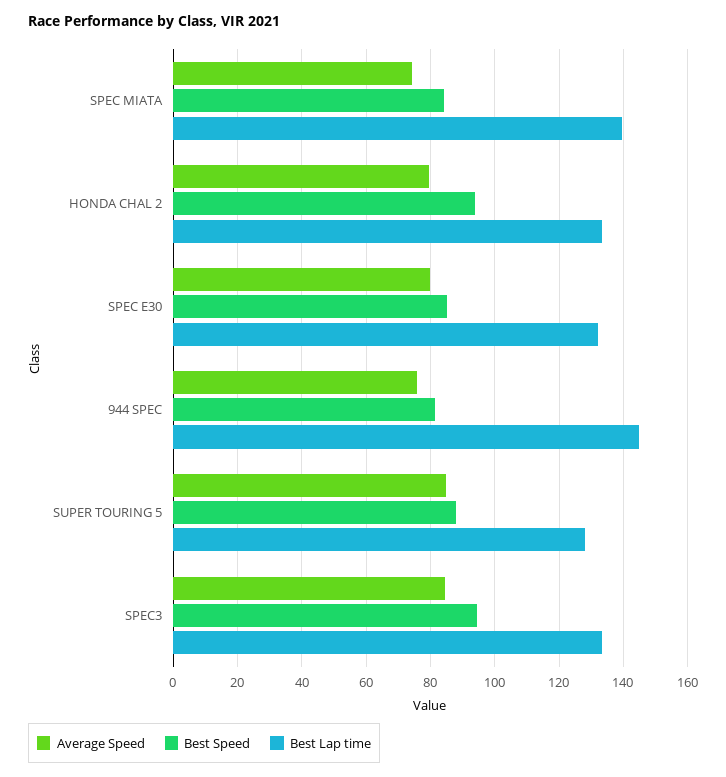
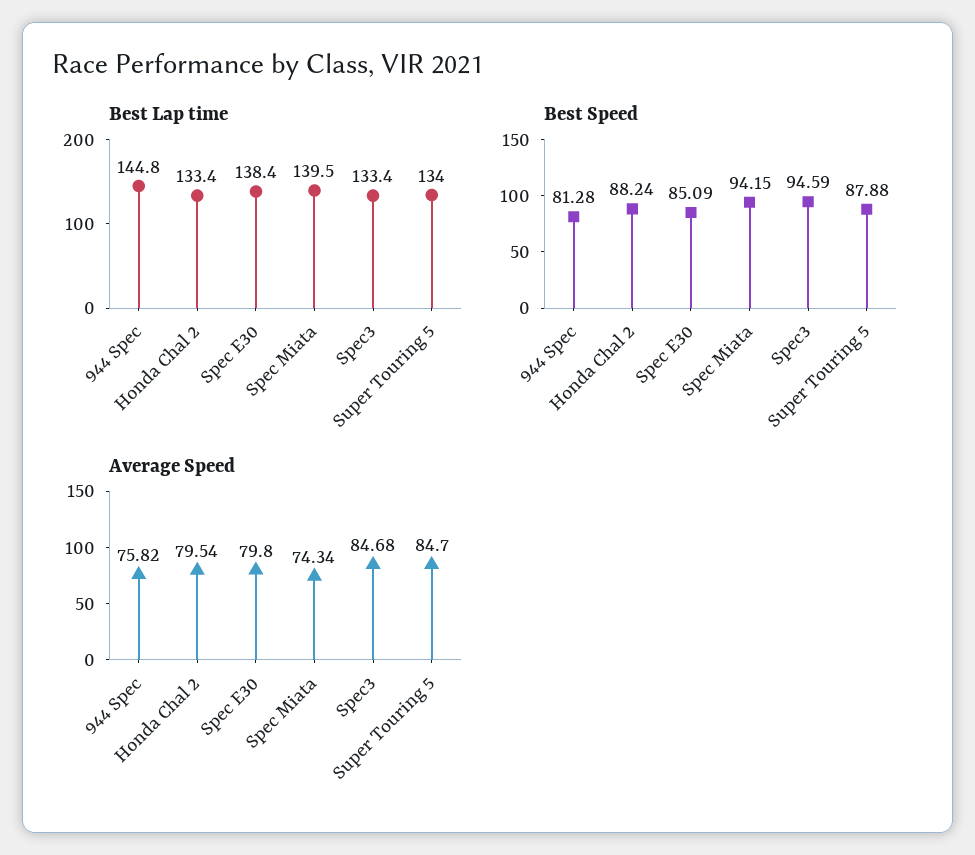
Best Speed, SPEC MIATA: 84 -> 94.15
Best Speed, HONDA CHAL 2: 94 -> 88.24
Best Lap time, SPEC E30: 132 -> 138.4
Best Lap time, SUPER TOURING 5: 128 -> 134

